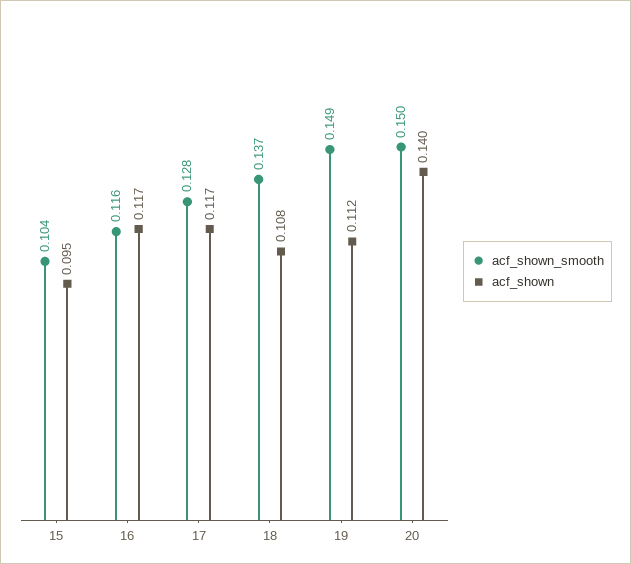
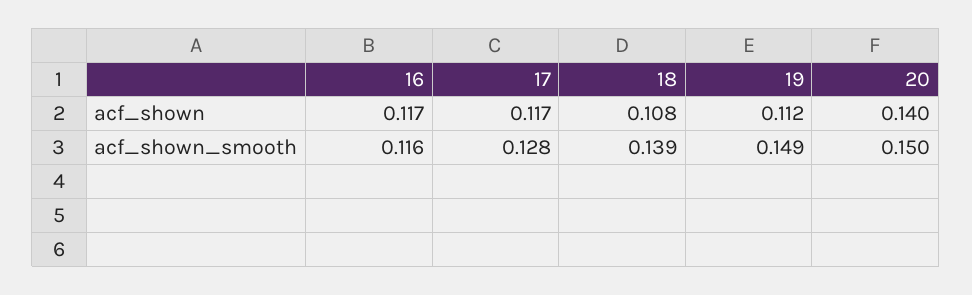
acf_shown_smooth, 15: 0.104 -> none
acf_shown, 15: 0.095 -> none
acf_shown_smooth, 18: 0.137 -> 0.139

